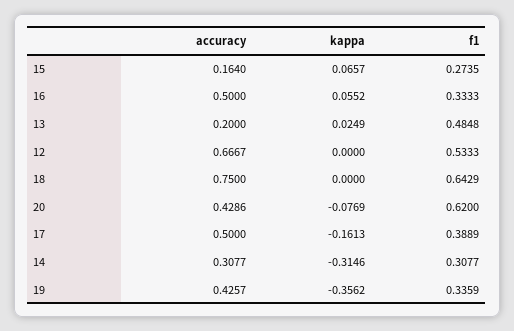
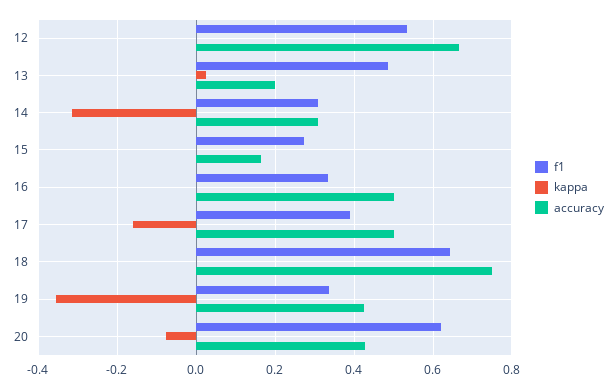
kappa, 15: 0.0657 -> 0
kappa, 16: 0.0552 -> 0

